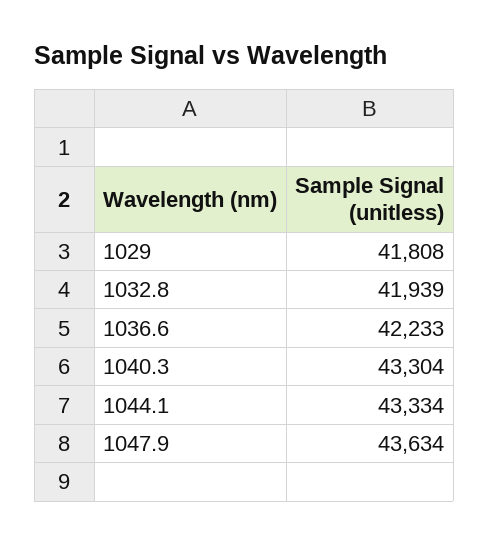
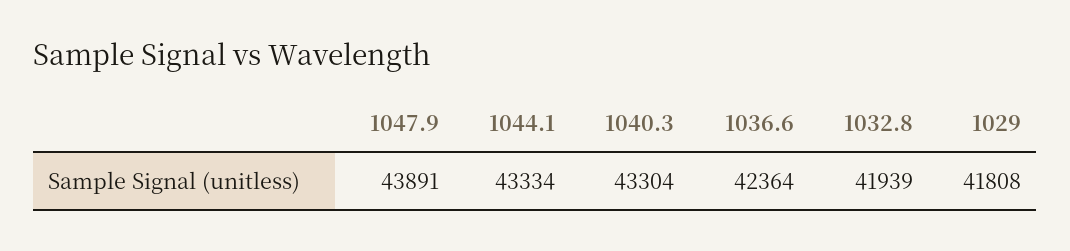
1036.6: 42233 -> 42364
1047.9: 43634 -> 43891

